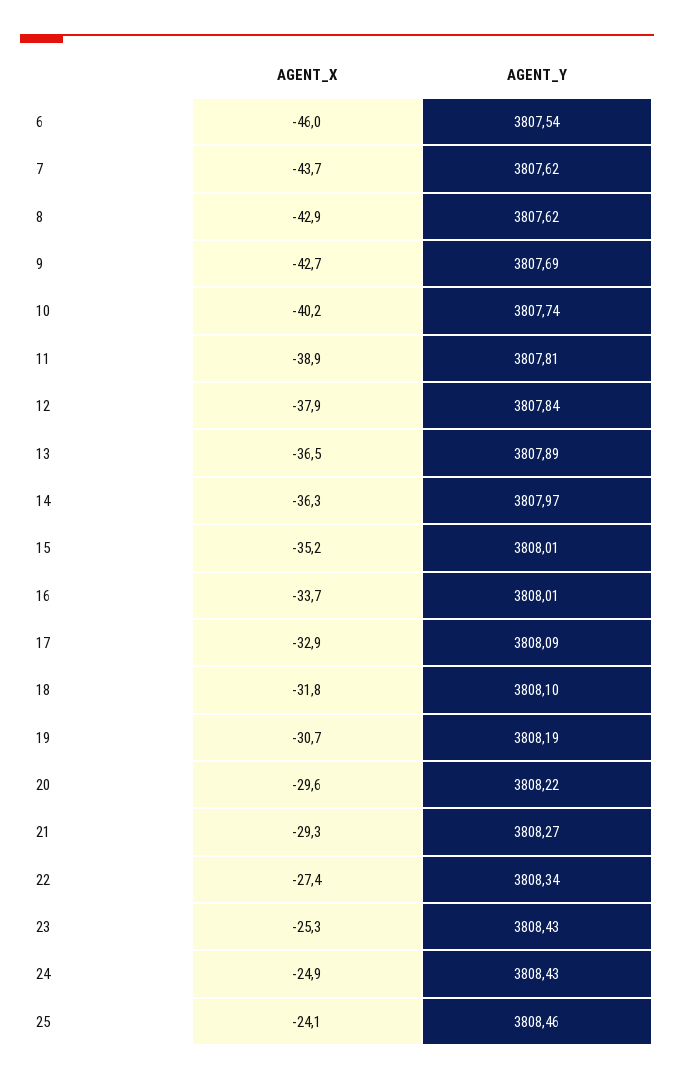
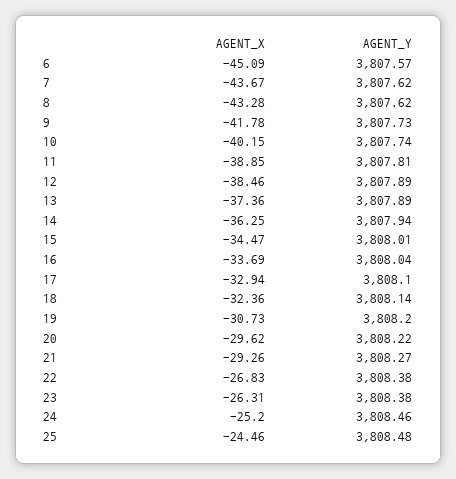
AGENT_X, 6: -46 -> -45.09
AGENT_Y, 6: 3807.54 -> 3807.57
AGENT_X, 8: -42.9 -> -43.28
AGENT_X, 9: -42.7 -> -41.78
AGENT_Y, 9: 3807.69 -> 3807.73
AGENT_X, 12: -37.9 -> -38.46
AGENT_Y, 12: 3807.84 -> 3807.89
AGENT_X, 13: -36.5 -> -37.36
AGENT_Y, 14: 3807.97 -> 3807.94
AGENT_X, 15: -35.2 -> -34.47
AGENT_Y, 16: 3808.01 -> 3808.04
AGENT_Y, 17: 3808.09 -> 3808.1
AGENT_X, 18: -31.8 -> -32.36
AGENT_Y, 18: 3808.1 -> 3808.14
AGENT_Y, 19: 3808.19 -> 3808.2
AGENT_X, 22: -27.4 -> -26.83
AGENT_Y, 22: 3808.34 -> 3808.38
AGENT_X, 23: -25.3 -> -26.31
AGENT_Y, 23: 3808.43 -> 3808.38
AGENT_X, 24: -24.9 -> -25.2
AGENT_Y, 24: 3808.43 -> 3808.46
AGENT_X, 25: -24.1 -> -24.46
AGENT_Y, 25: 3808.46 -> 3808.48

